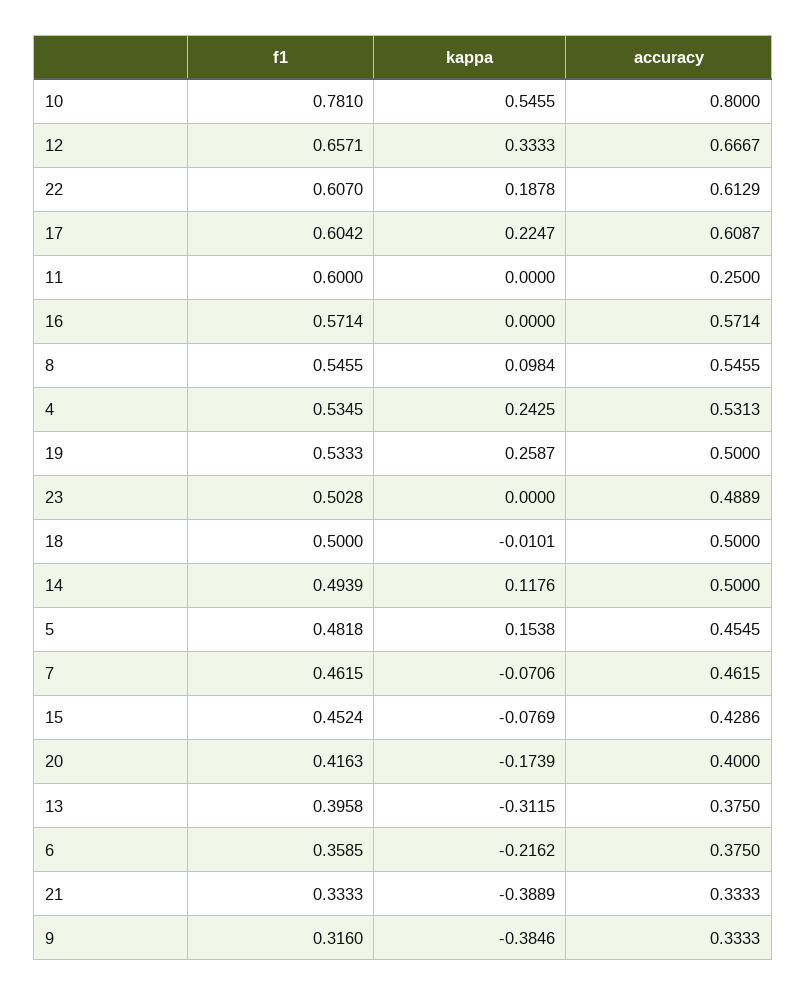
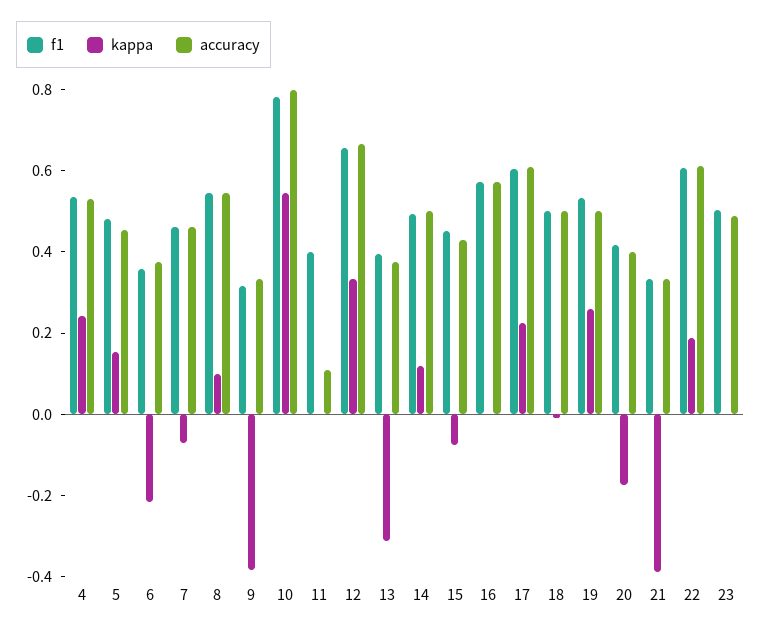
f1, 11: 0.6 -> 0.4
accuracy, 11: 0.25 -> 0.1

